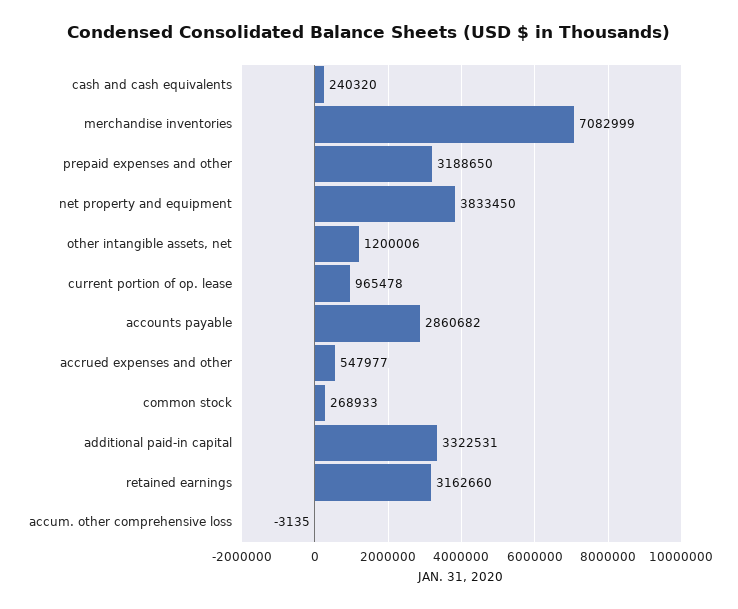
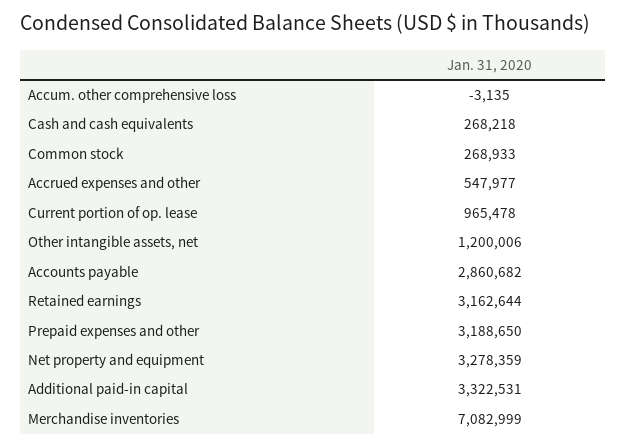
cash and cash equivalents: 240320 -> 268218
net property and equipment: 3833450 -> 3278359
retained earnings: 3162660 -> 3162644

